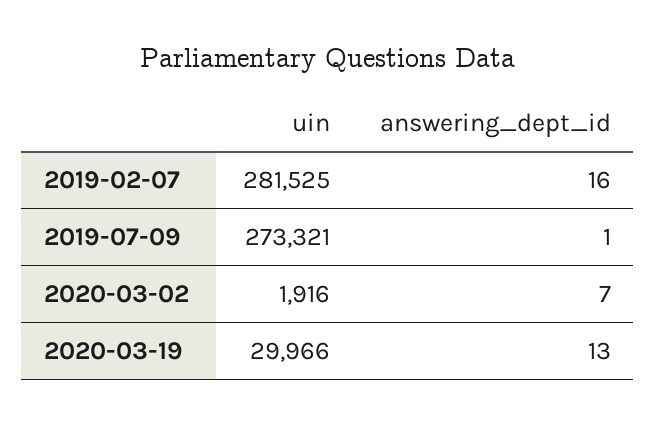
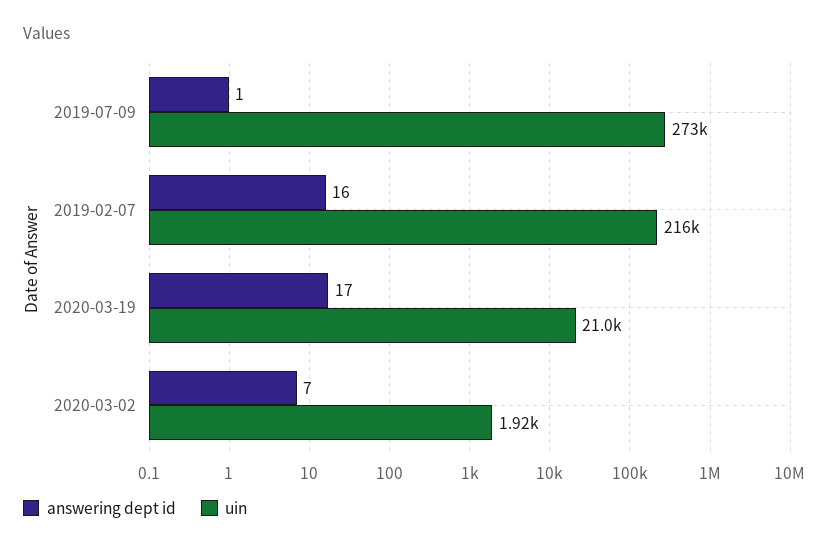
uin, 2019-02-07: 281525 -> 216000
uin, 2020-03-19: 29966 -> 21000
answering_dept_id, 2020-03-19: 13 -> 17

